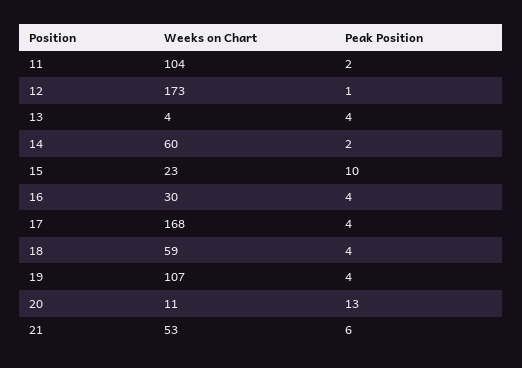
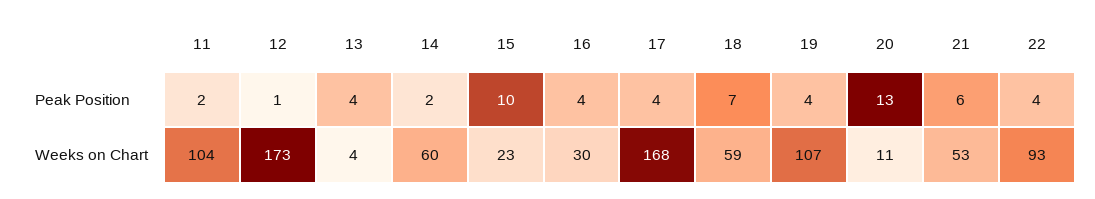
Peak Position, 18: 4 -> 7
Peak Position, 22: none -> 4
Weeks on Chart, 22: none -> 93

